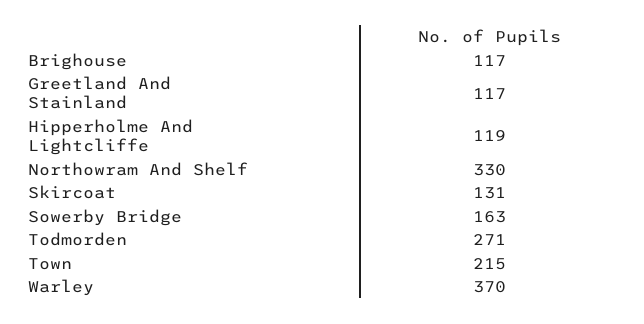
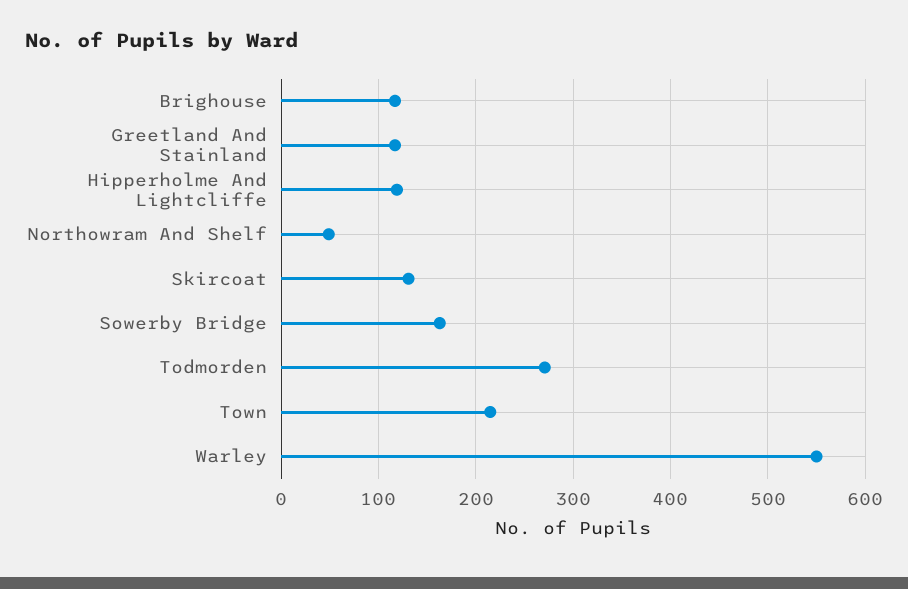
Northowram And Shelf: 330 -> 50
Warley: 370 -> 550

